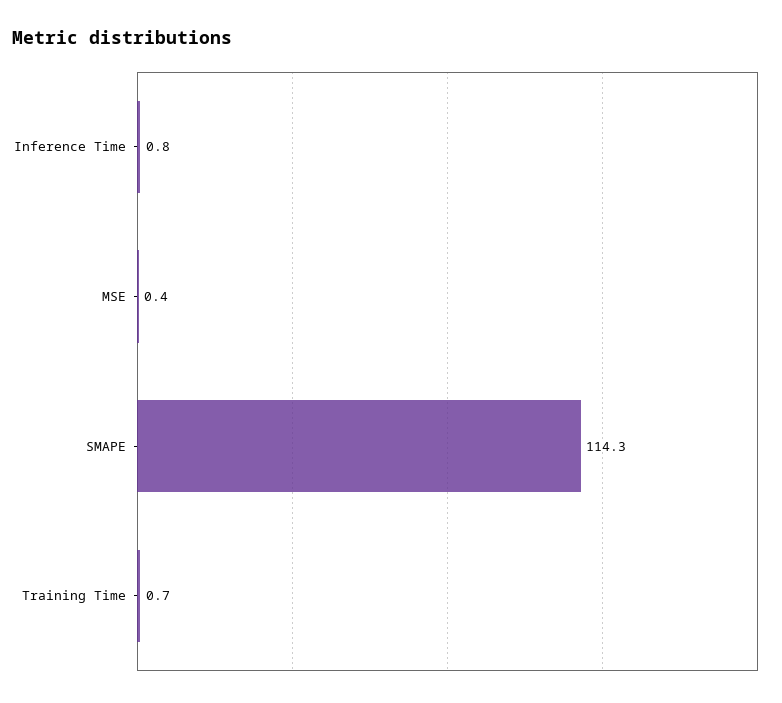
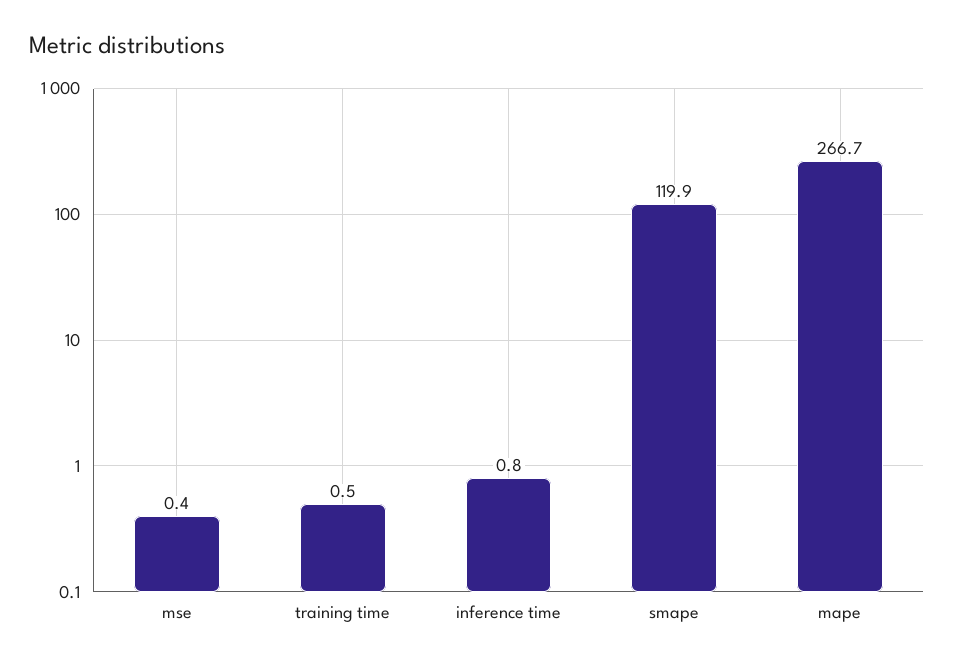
SMAPE: 114.3 -> 119.9
Training Time: 0.7 -> 0.5
mape: none -> 266.7

